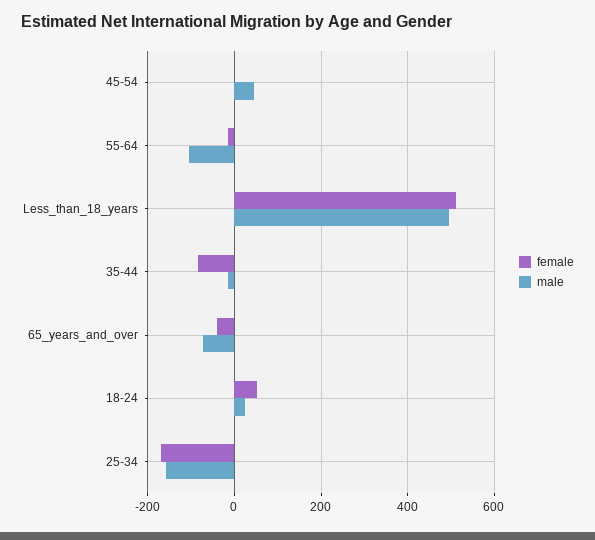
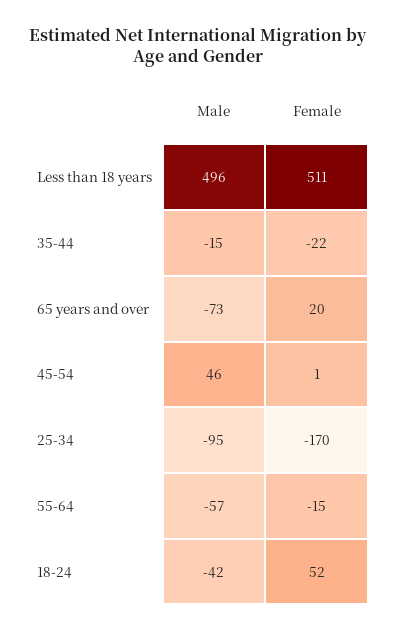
male, 55-64: -100 -> -57
female, 35-44: -80 -> -22
female, 65_years_and_over: -40 -> 20
male, 18-24: 20 -> -42
male, 25-34: -160 -> -95

